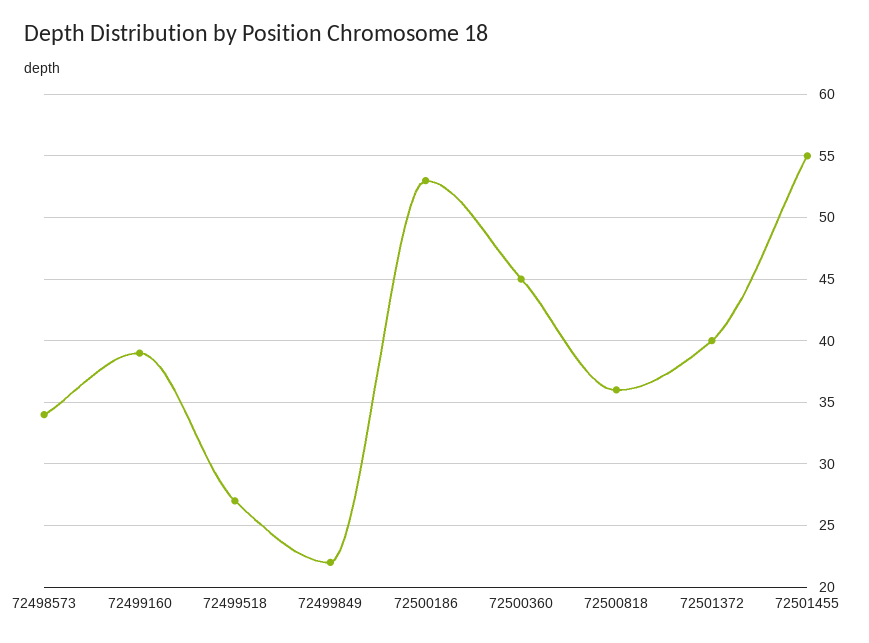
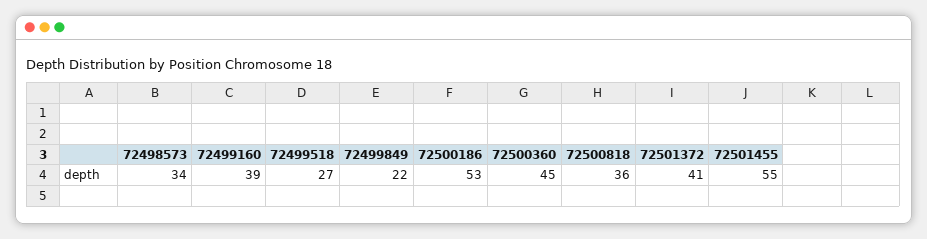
72501372: 40 -> 41

